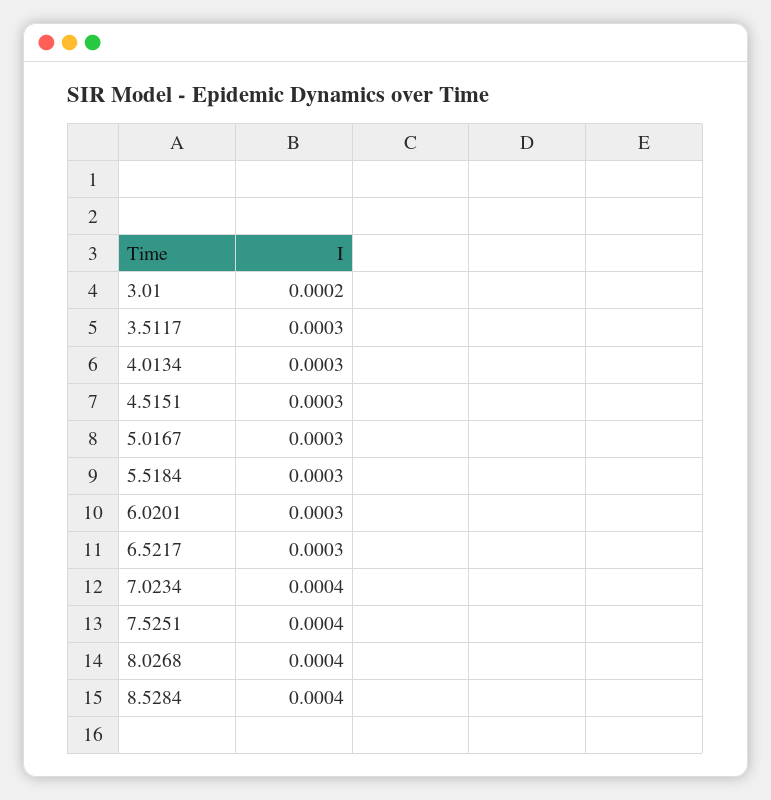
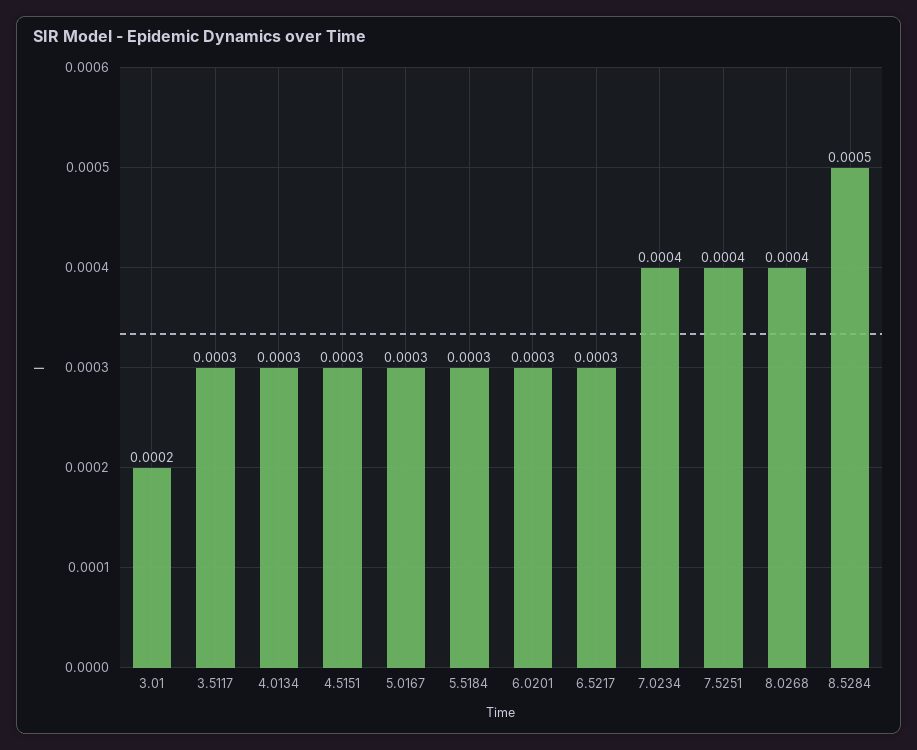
8.5284: 0.0004 -> 0.0005

